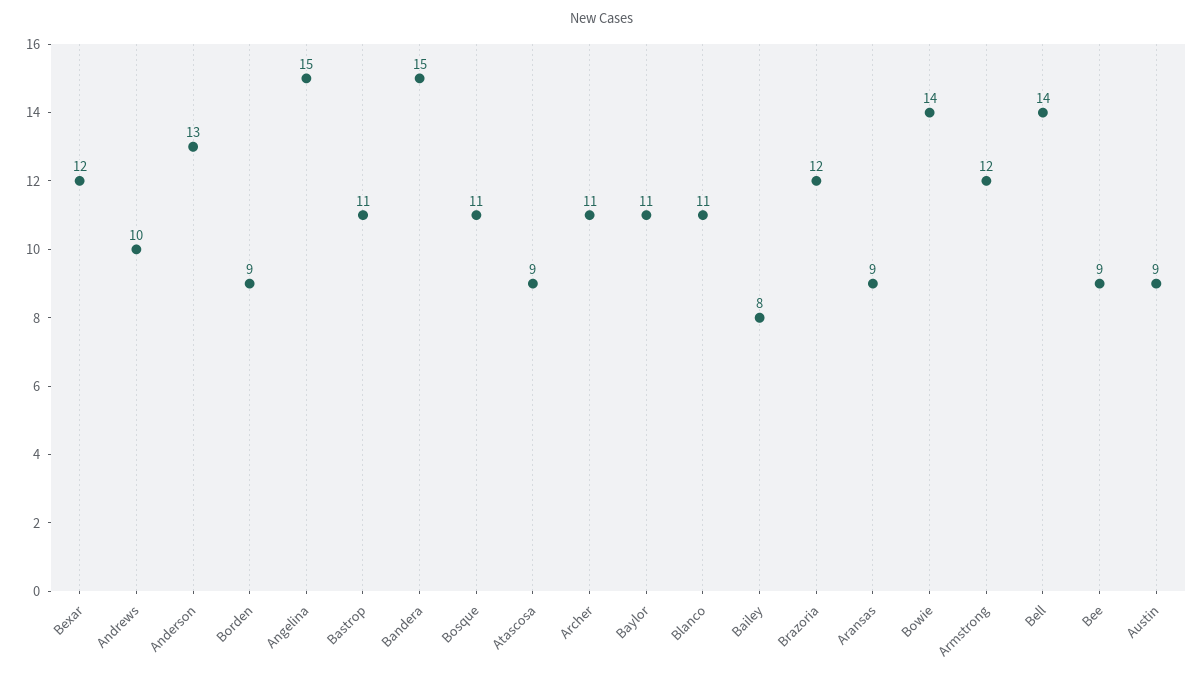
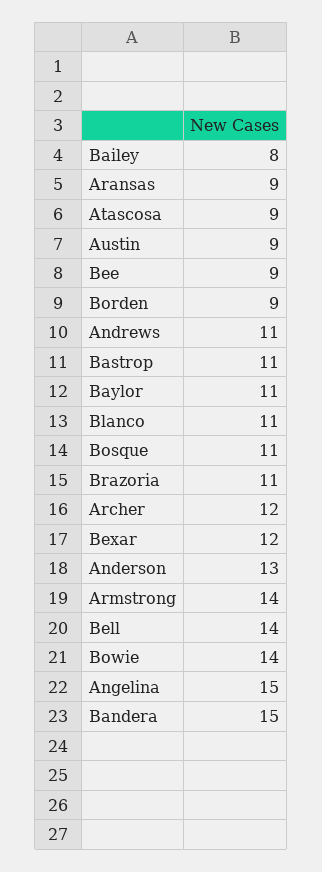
Andrews: 10 -> 11
Archer: 11 -> 12
Brazoria: 12 -> 11
Armstrong: 12 -> 14

